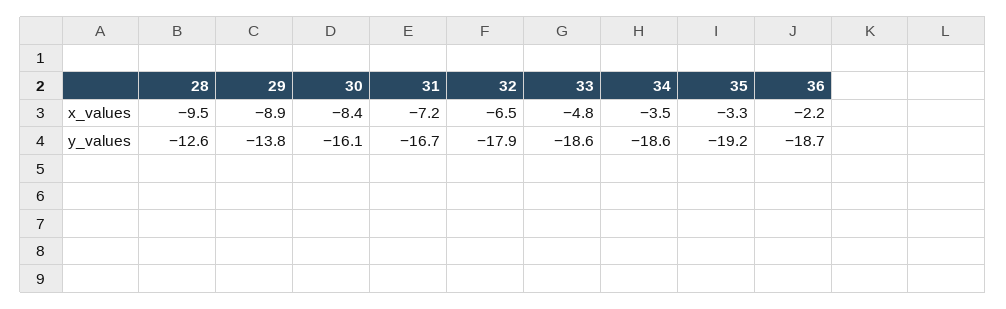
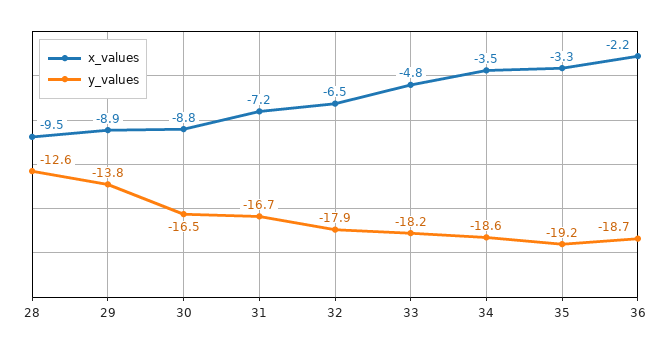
x_values, 30: -8.4 -> -8.8
y_values, 30: -16.1 -> -16.5
y_values, 33: -18.6 -> -18.2

